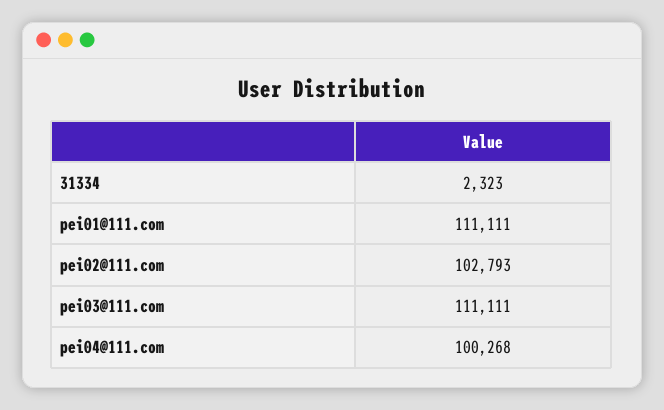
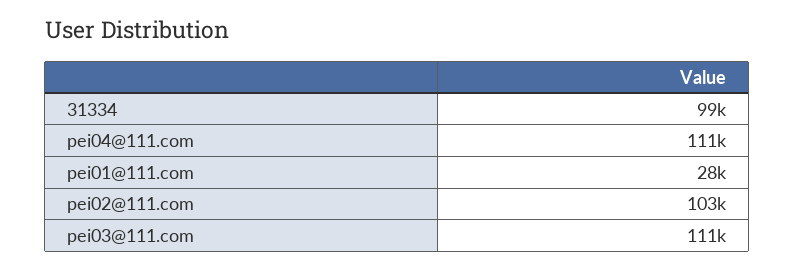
31334: 2323 -> 99000
pei01@111.com: 111111 -> 28000
pei04@111.com: 100268 -> 111000

